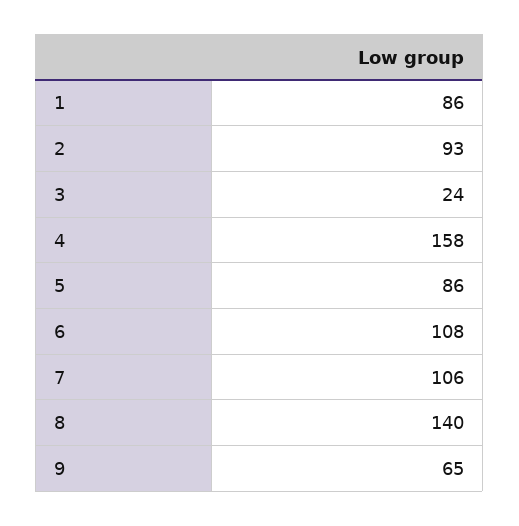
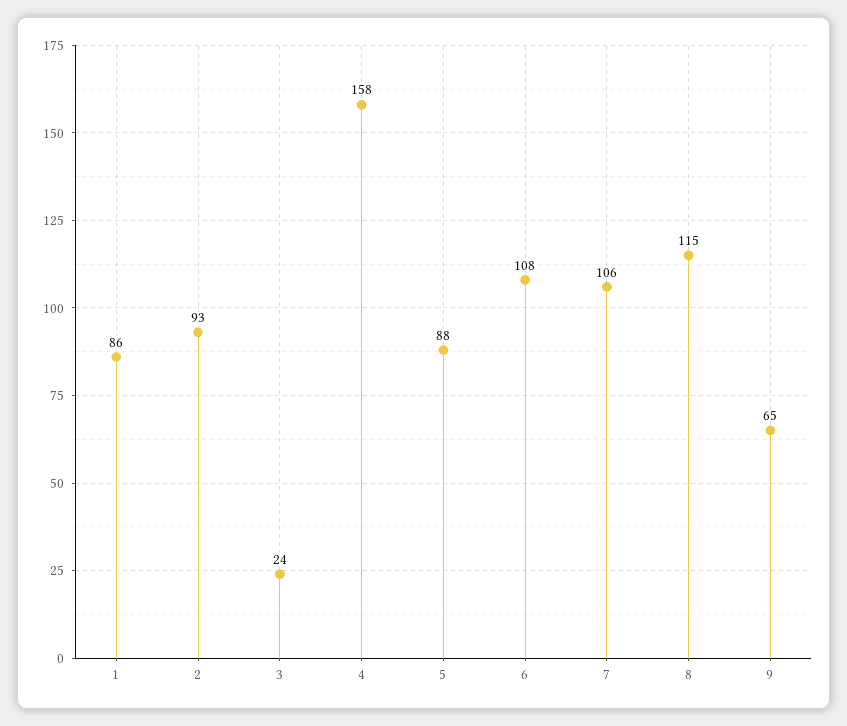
5: 86 -> 88
8: 140 -> 115

